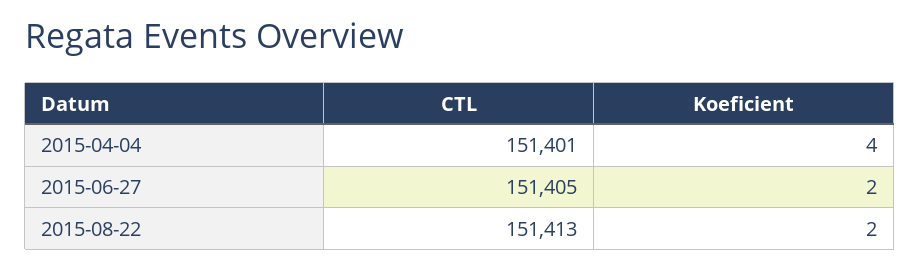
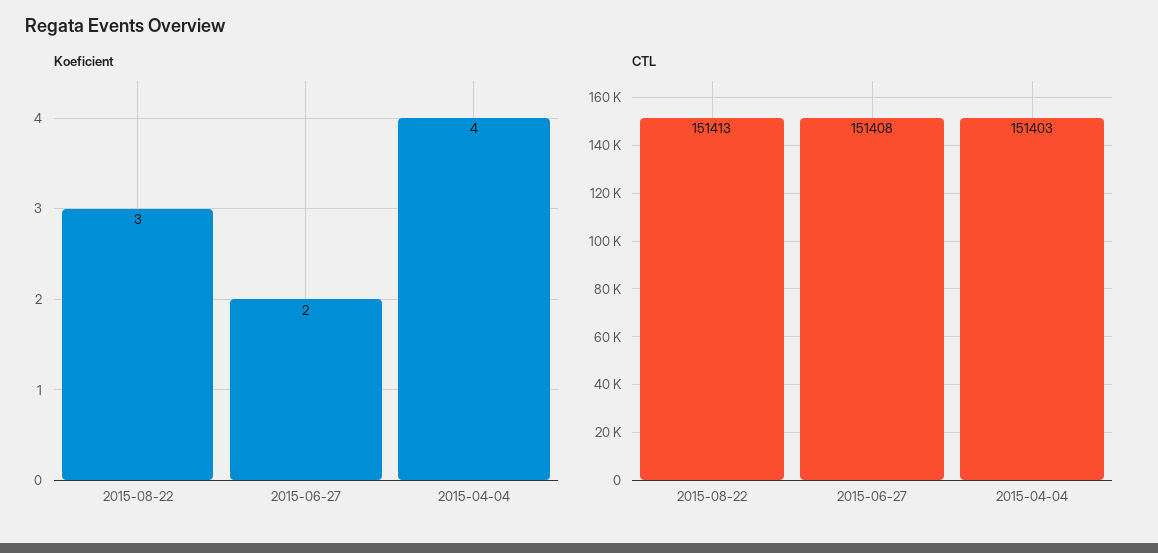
CTL, 2015-04-04: 151401 -> 151403
CTL, 2015-06-27: 151405 -> 151408
Koeficient, 2015-08-22: 2 -> 3

